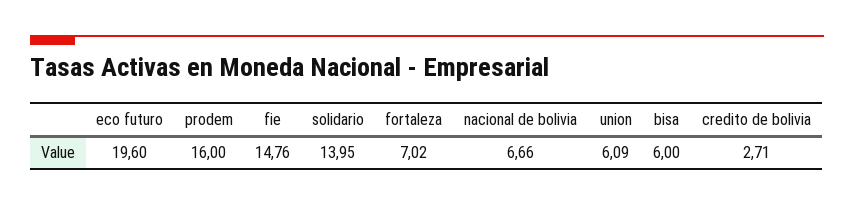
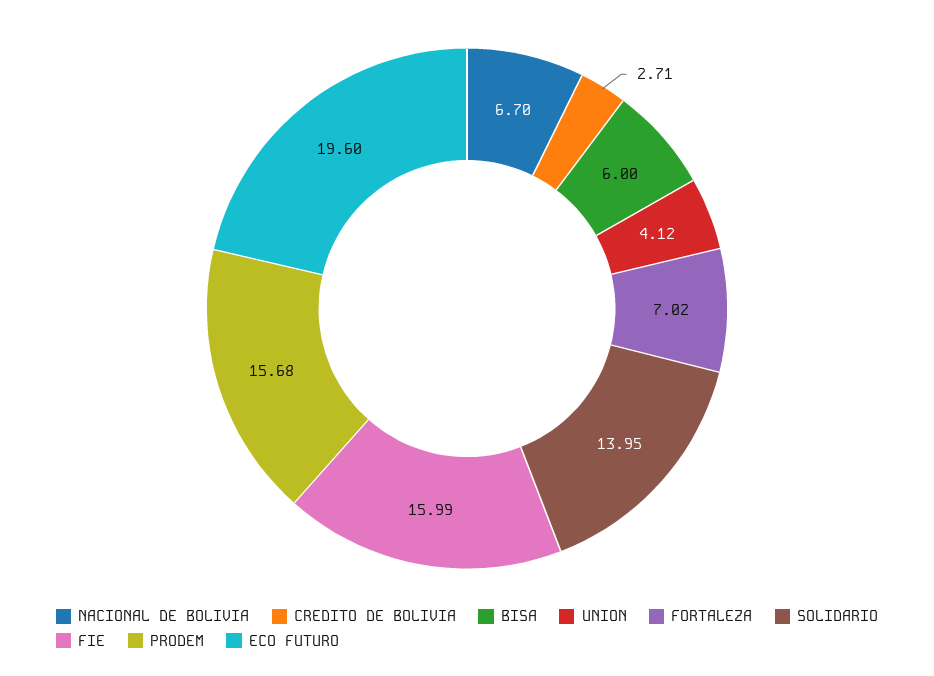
prodem: 16 -> 15.68
fie: 14.76 -> 15.99
nacional de bolivia: 6.66 -> 6.7
union: 6.09 -> 4.12

